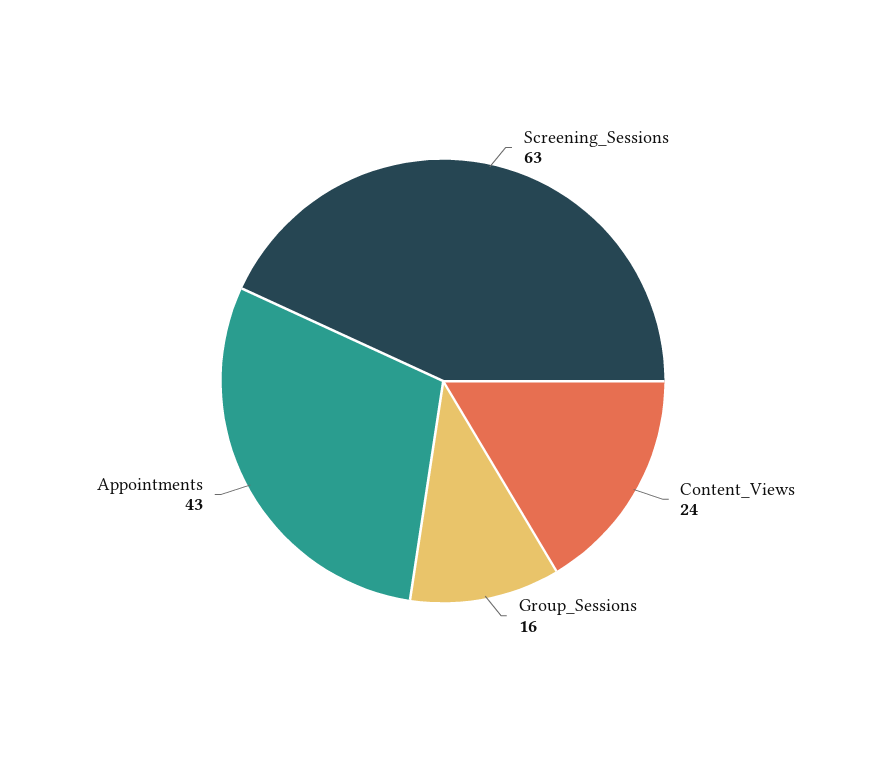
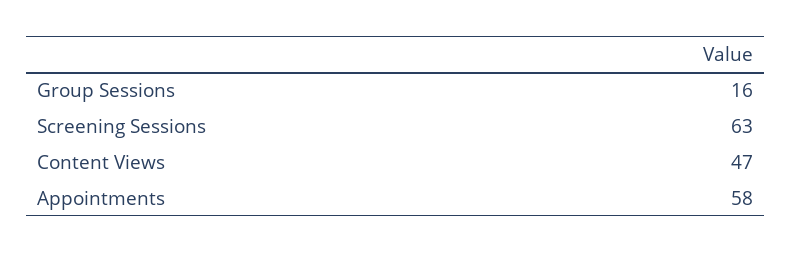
Content_Views: 24 -> 47
Appointments: 43 -> 58

